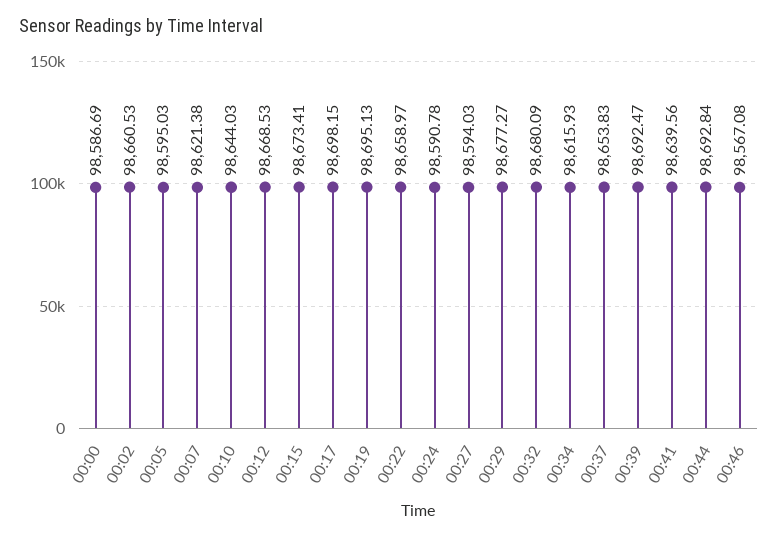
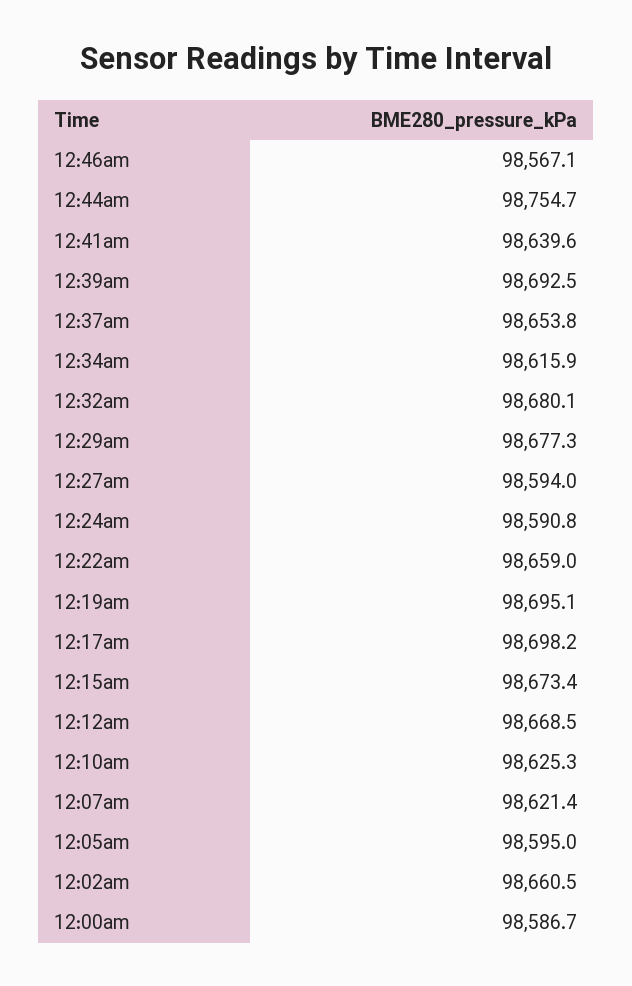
00:10: 98644.03 -> 98625.3
00:44: 98692.84 -> 98754.7

